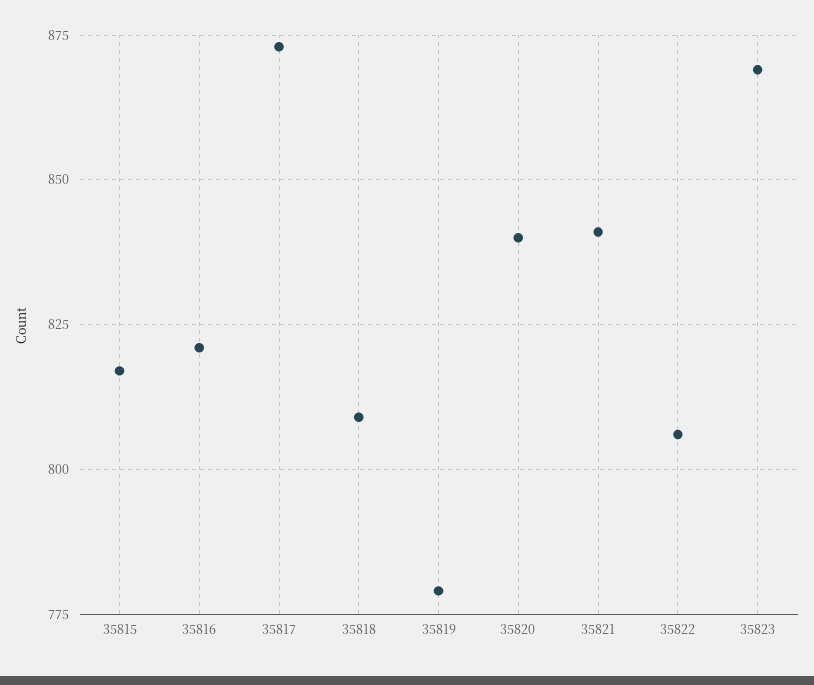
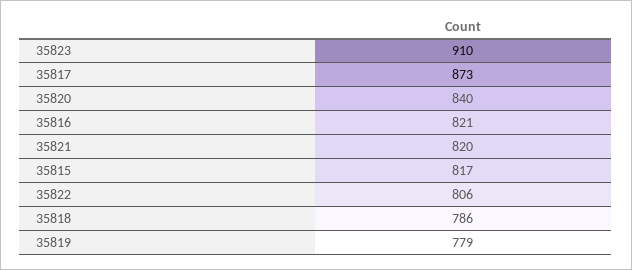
35818: 810 -> 786
35821: 840 -> 820
35823: 870 -> 910

